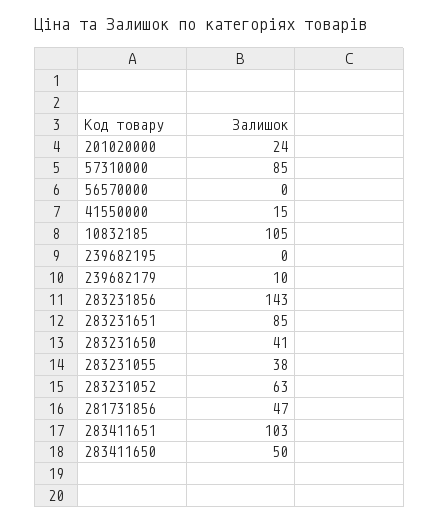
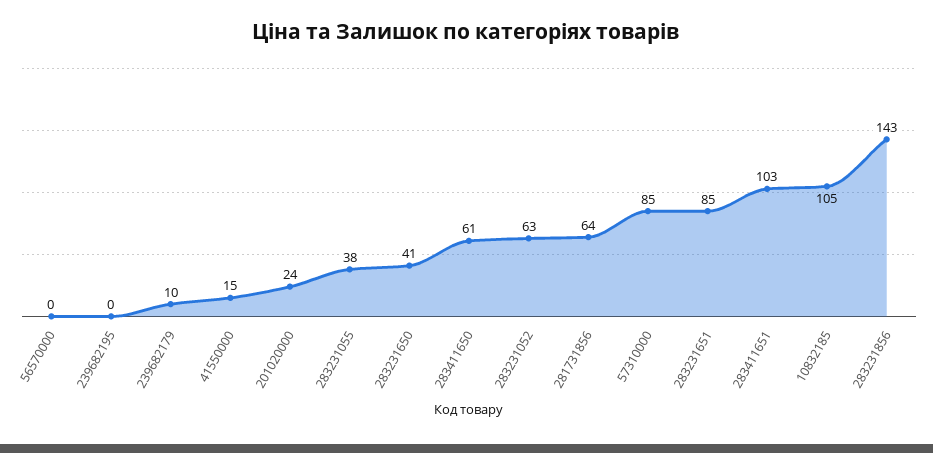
281731856: 47 -> 64
283411650: 50 -> 61

